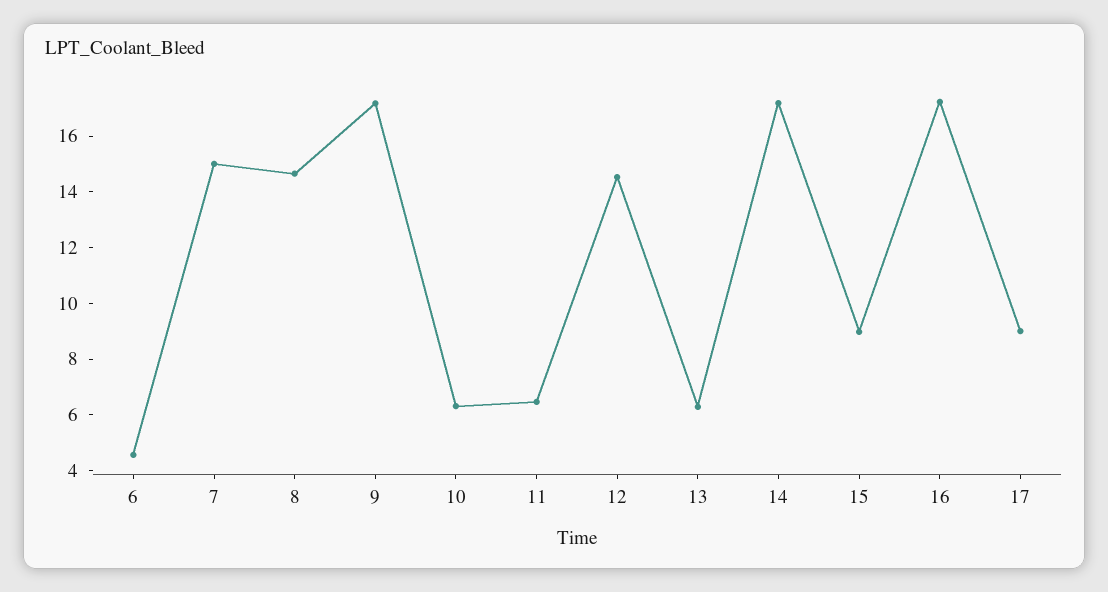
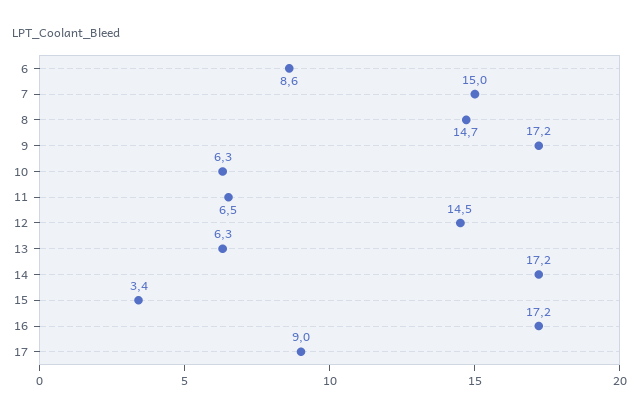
6: 4.5 -> 8.6
15: 9 -> 3.4

